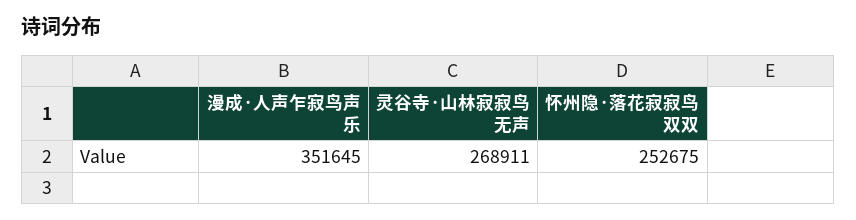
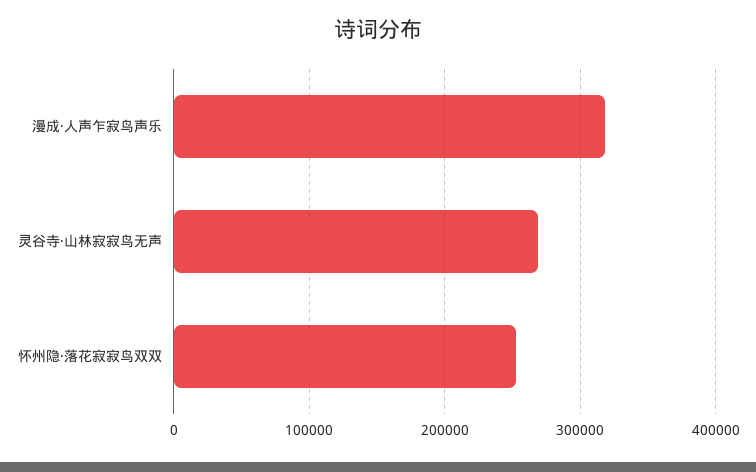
漫成·人声乍寂鸟声乐: 351645 -> 320000

